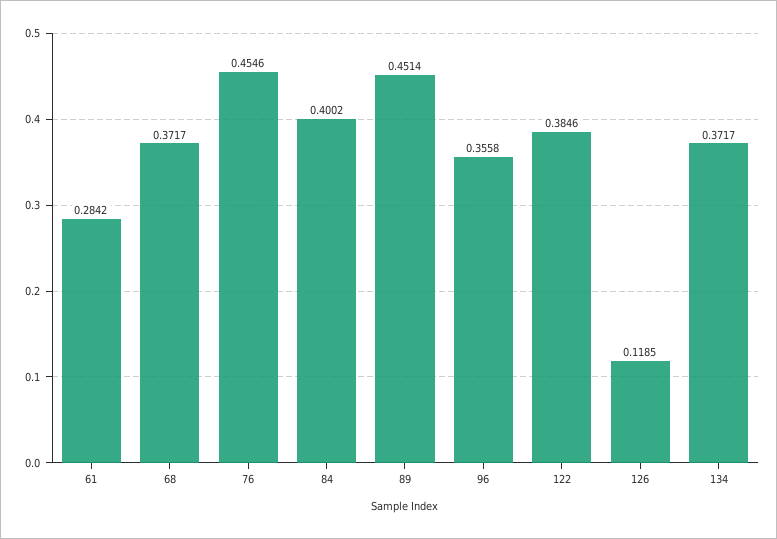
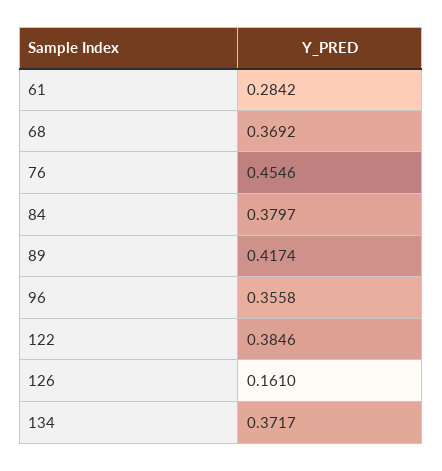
68: 0.3717 -> 0.3692
84: 0.4002 -> 0.3797
89: 0.4514 -> 0.4174
126: 0.1185 -> 0.161

